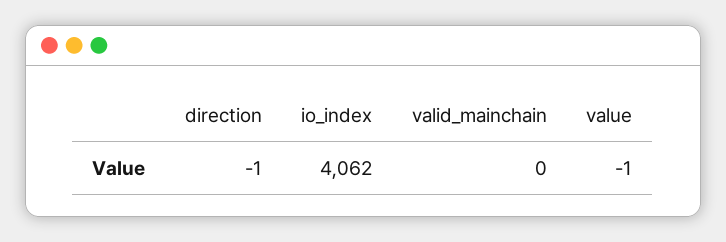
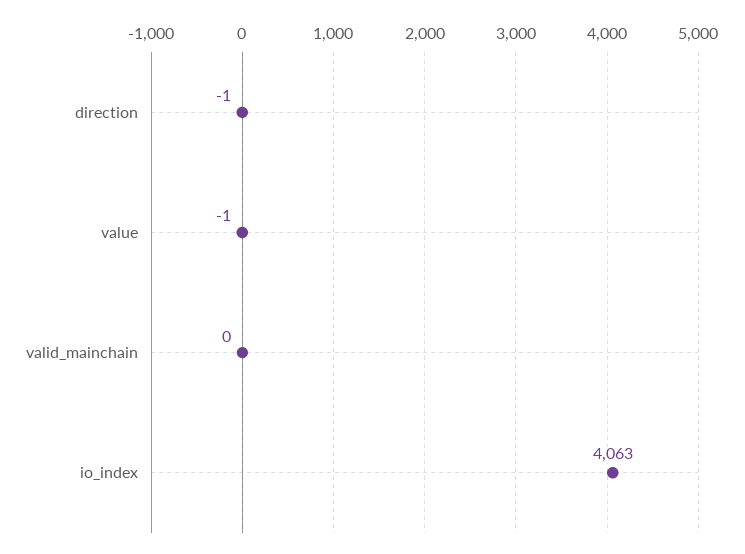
io_index: 4062 -> 4063

